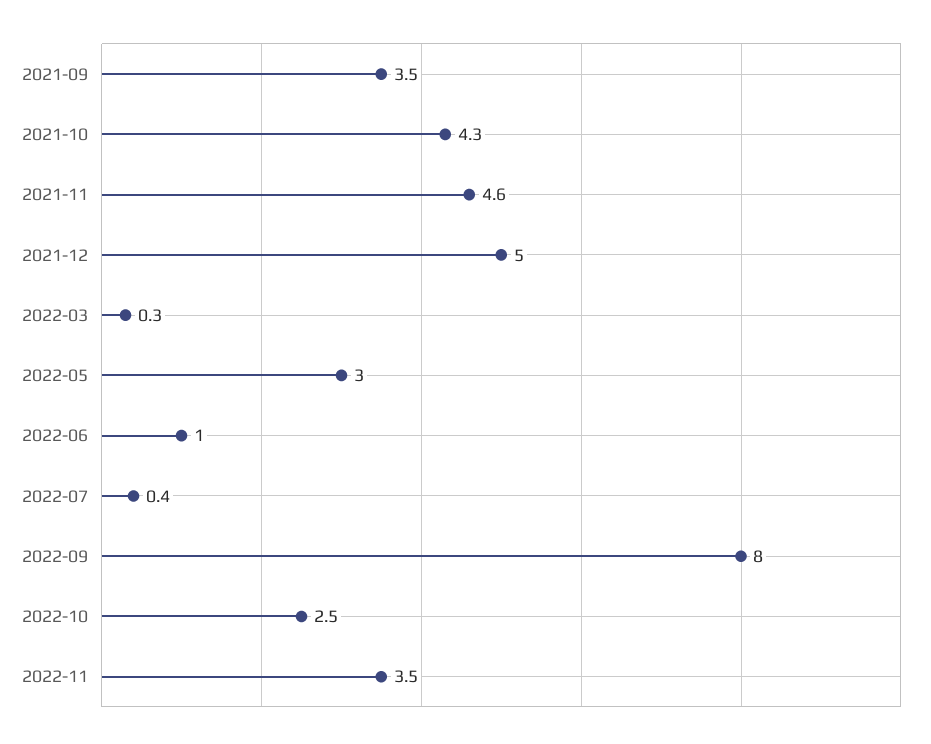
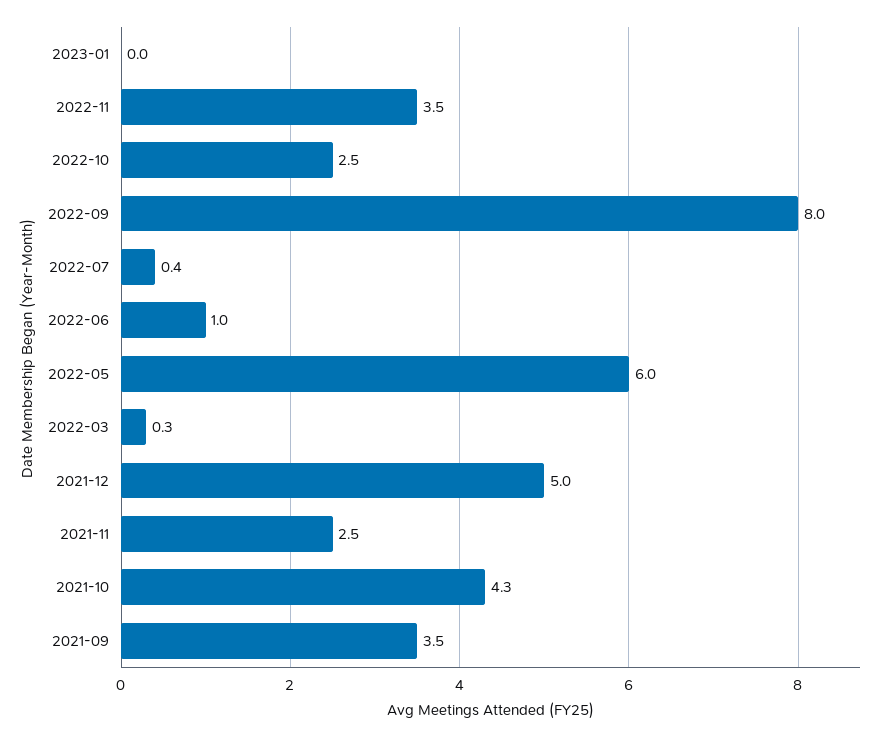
2021-11: 4.6 -> 2.5
2022-05: 3 -> 6
2023-01: none -> 0

